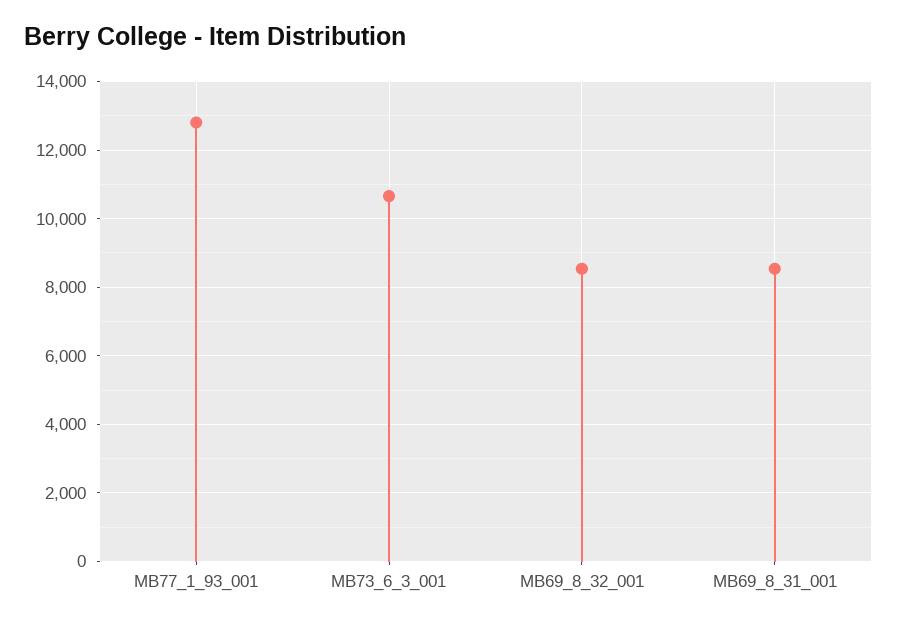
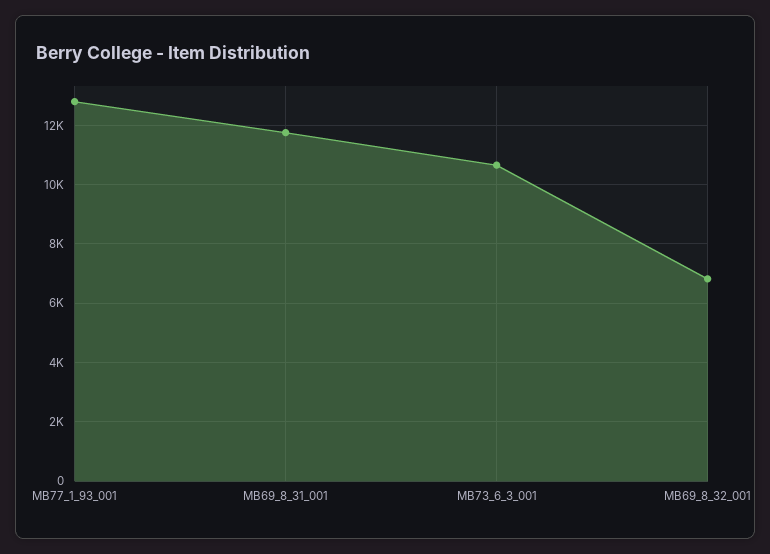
MB69_8_32_001: 8600 -> 6750
MB69_8_31_001: 8600 -> 11750

